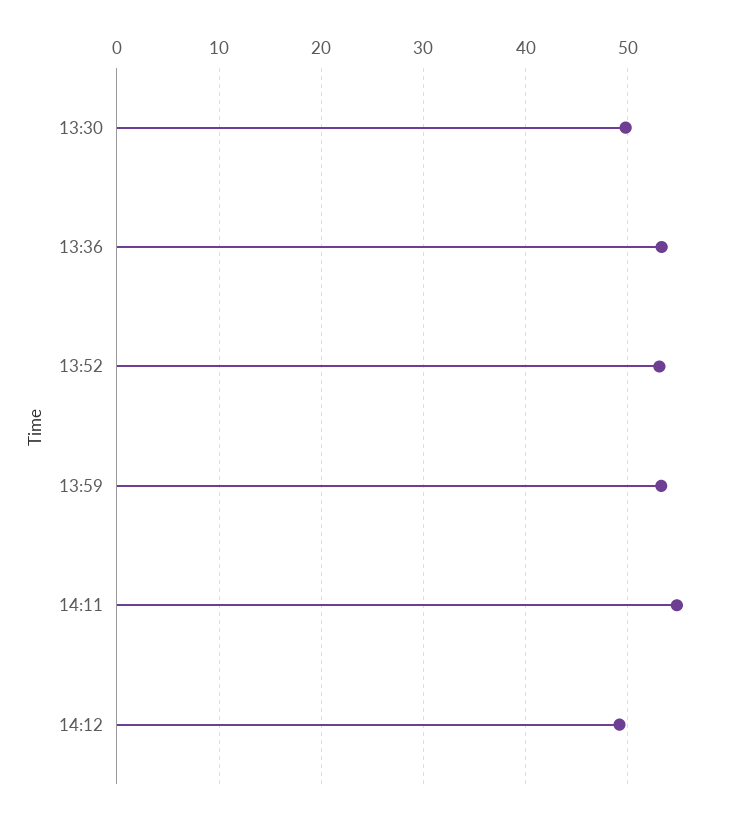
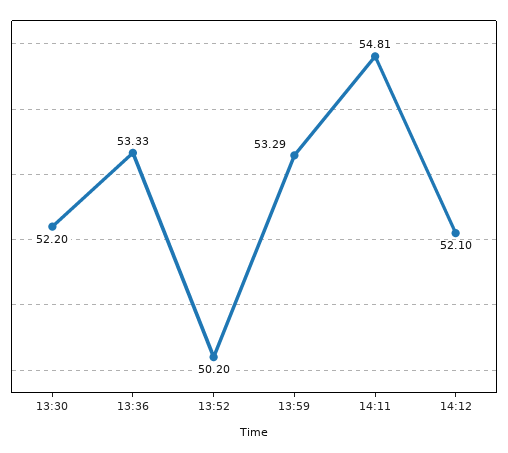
13:30: 50 -> 52.2
13:52: 53 -> 50.2
14:12: 49 -> 52.1

